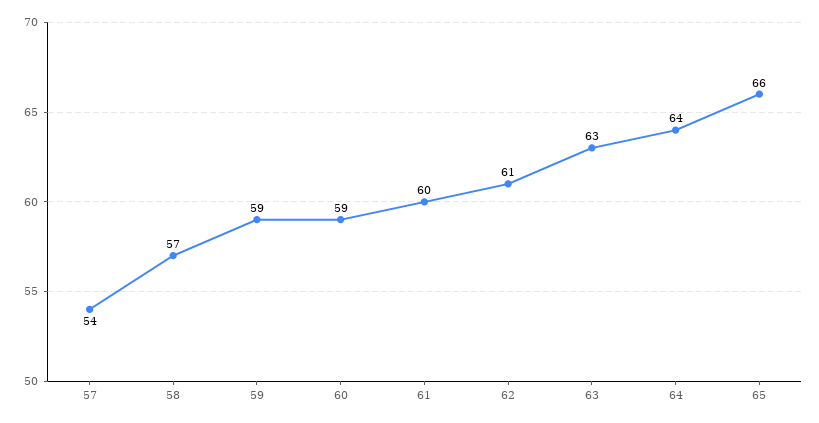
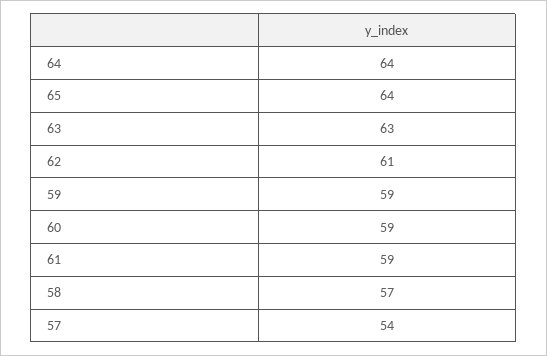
61: 60 -> 59
65: 66 -> 64

